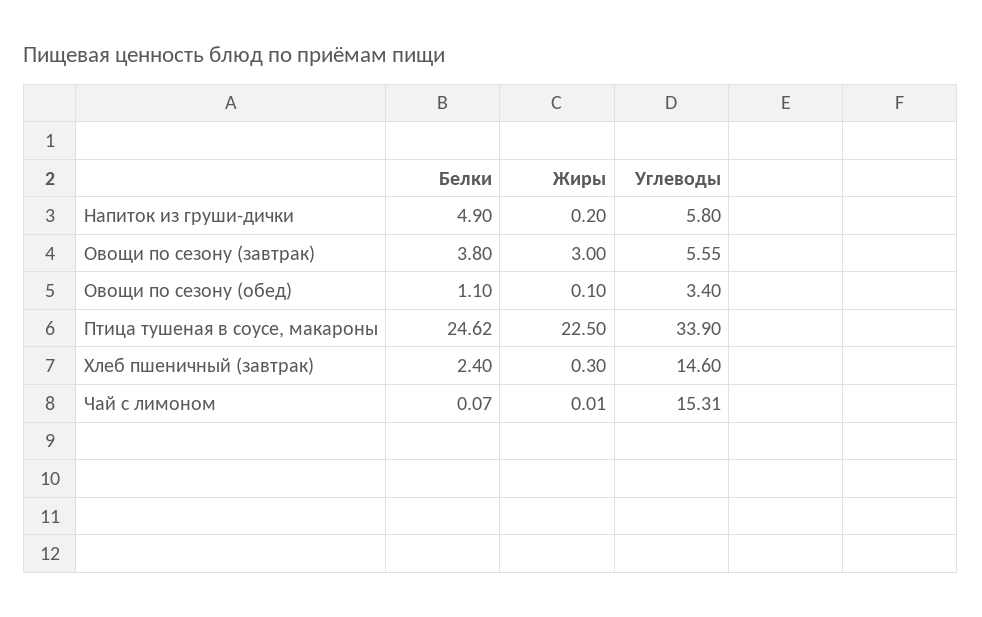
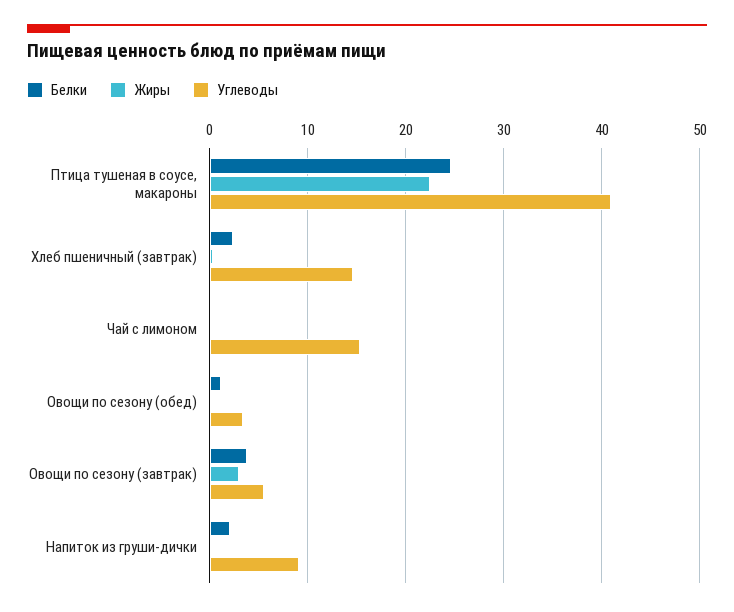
Белки, Напиток из груши-дички: 4.9 -> 2
Углеводы, Напиток из груши-дички: 5.8 -> 9
Углеводы, Птица тушеная в соусе, макароны: 33.9 -> 41

